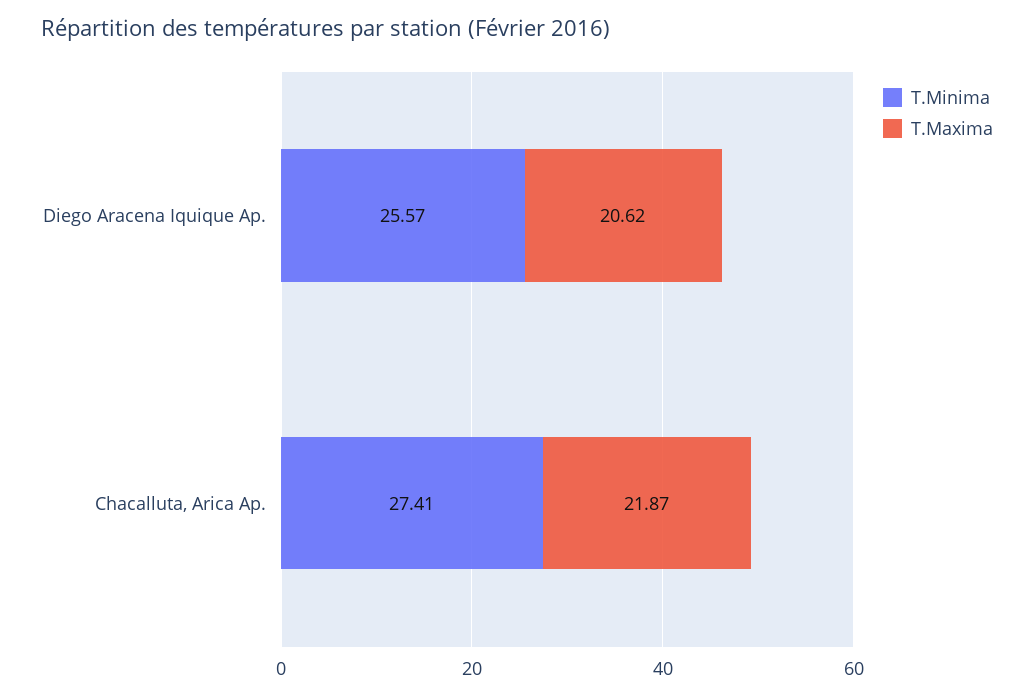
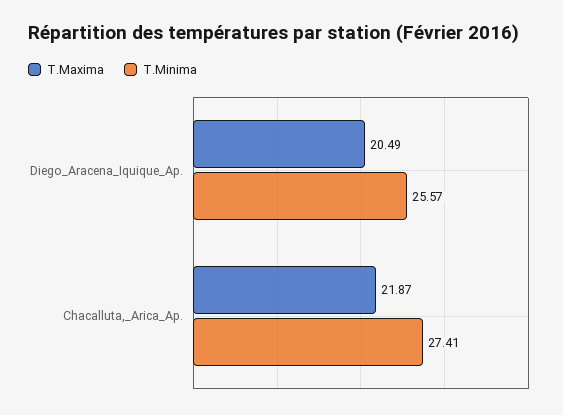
T.Maxima, Diego Aracena Iquique Ap.: 20.62 -> 20.49

